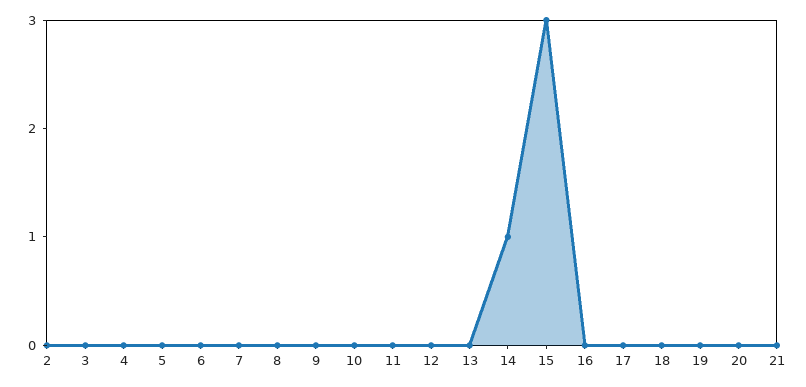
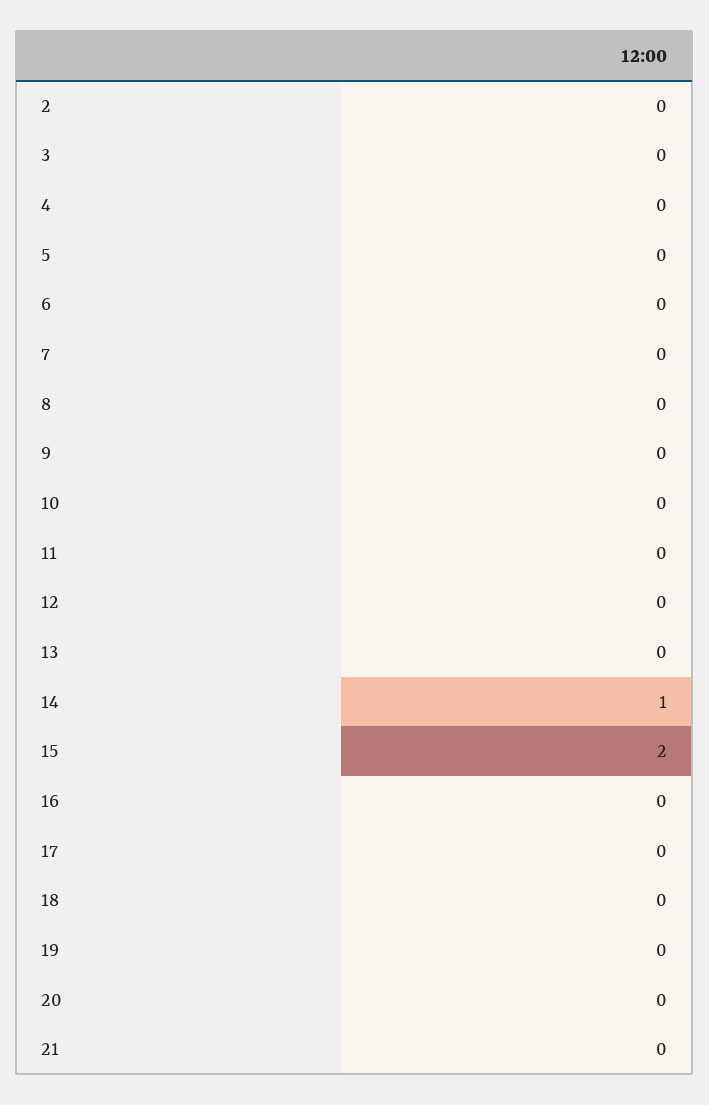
15: 3 -> 2

